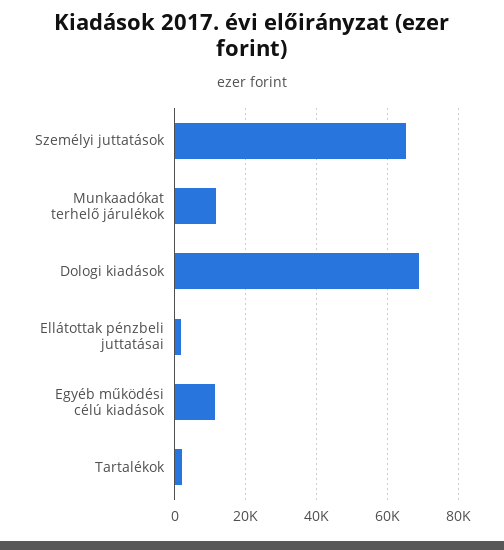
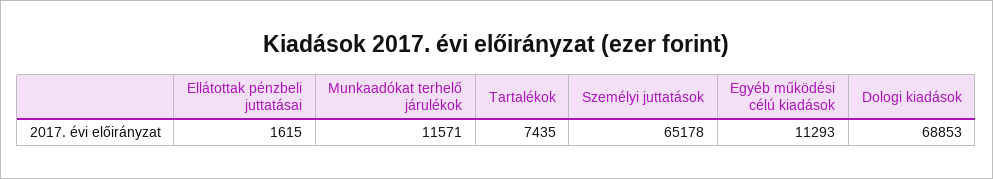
Tartalékok: 2000 -> 7435

